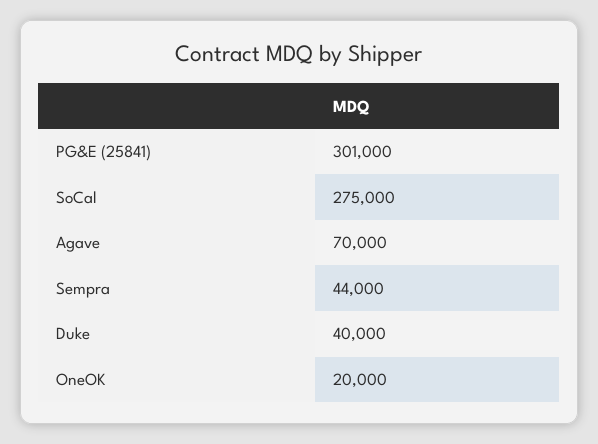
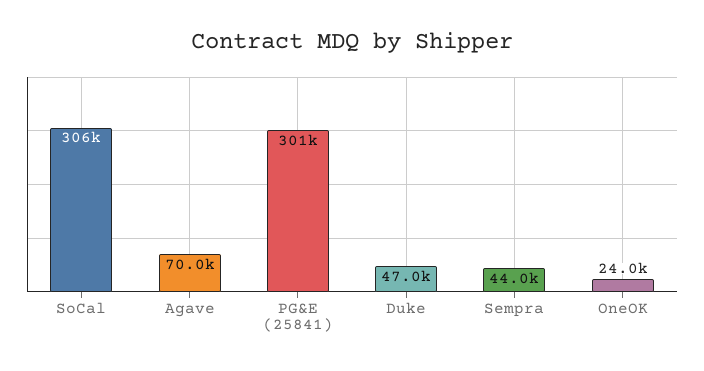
SoCal: 275000 -> 306000
Duke: 40000 -> 47000
OneOK: 20000 -> 24000

